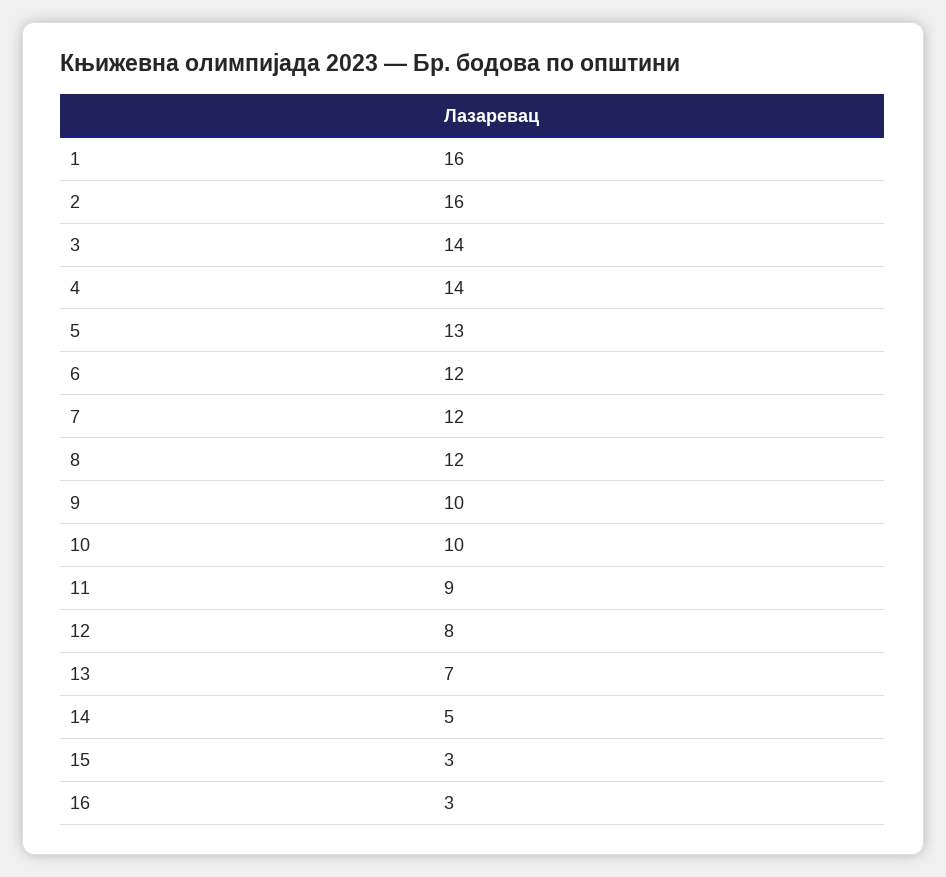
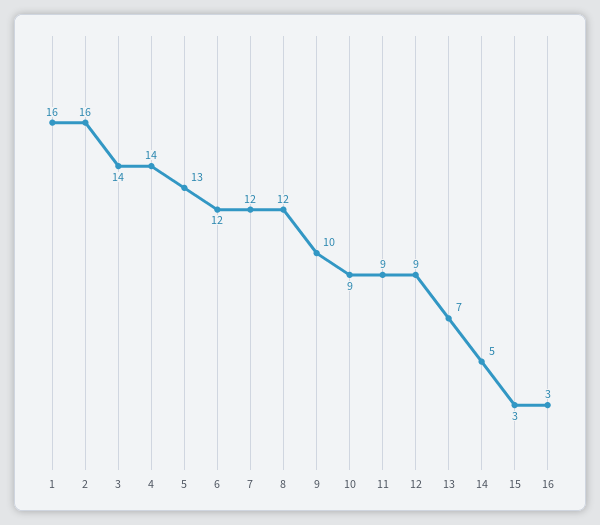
10: 10 -> 9
12: 8 -> 9

